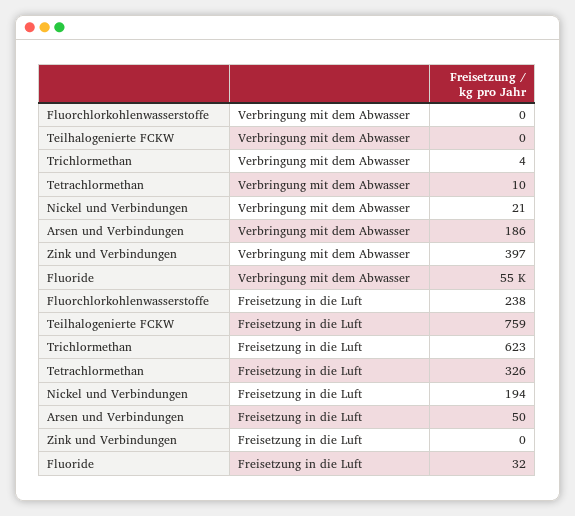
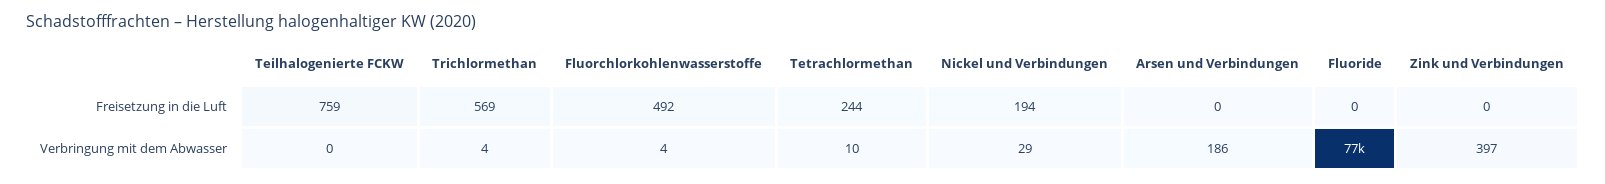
Fluorchlorkohlenwasserstoffe, Verbringung mit dem Abwasser: 0 -> 4
Nickel und Verbindungen, Verbringung mit dem Abwasser: 21 -> 29
Fluoride, Verbringung mit dem Abwasser: 55000 -> 77000
Fluorchlorkohlenwasserstoffe, Freisetzung in die Luft: 238 -> 492
Trichlormethan, Freisetzung in die Luft: 623 -> 569
Tetrachlormethan, Freisetzung in die Luft: 326 -> 244
Arsen und Verbindungen, Freisetzung in die Luft: 50 -> 0
Fluoride, Freisetzung in die Luft: 32 -> 0

